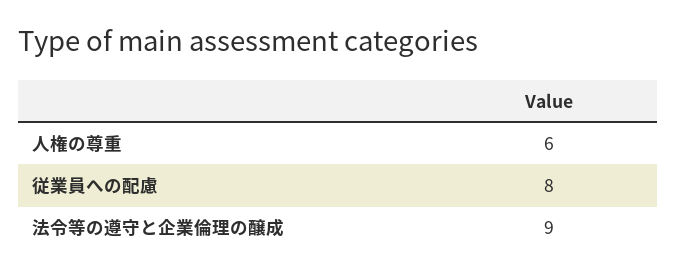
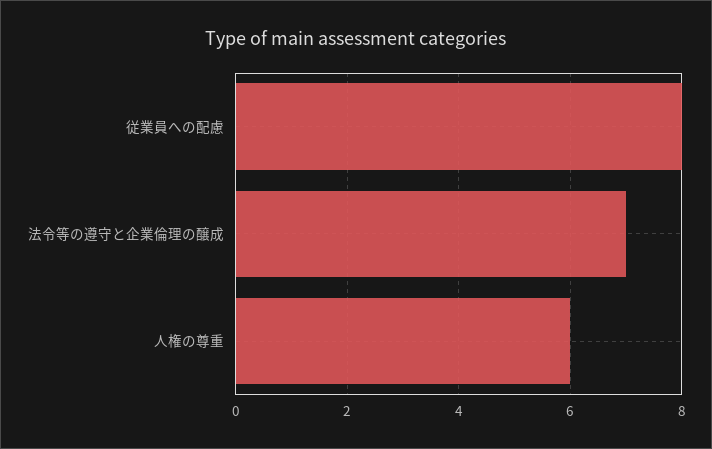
法令等の遵守と企業倫理の醸成: 9 -> 7

